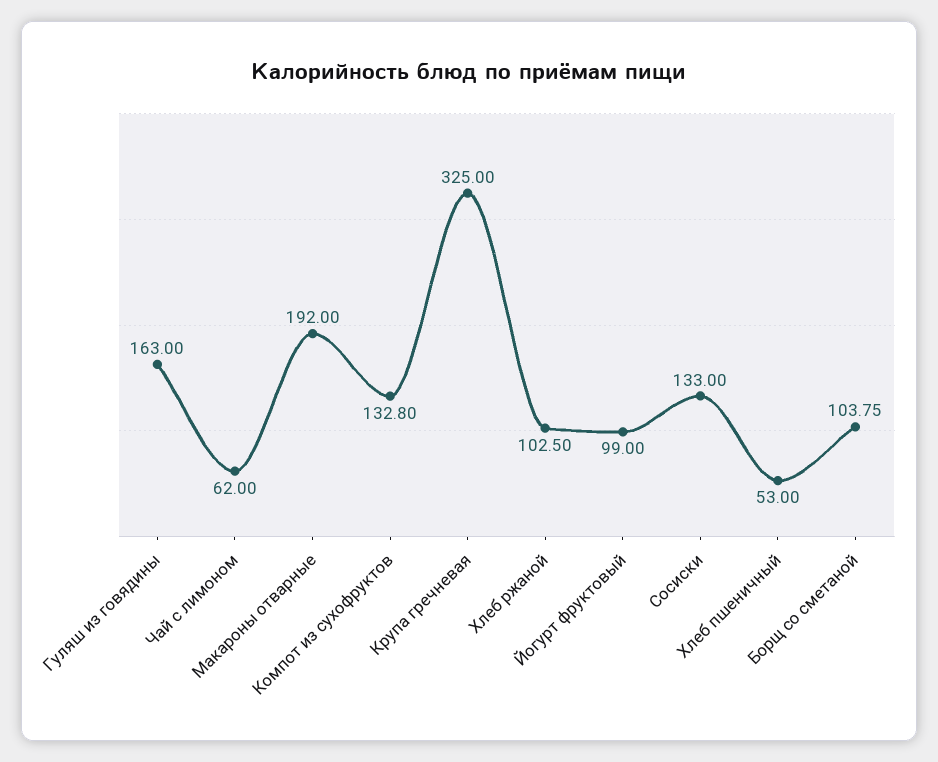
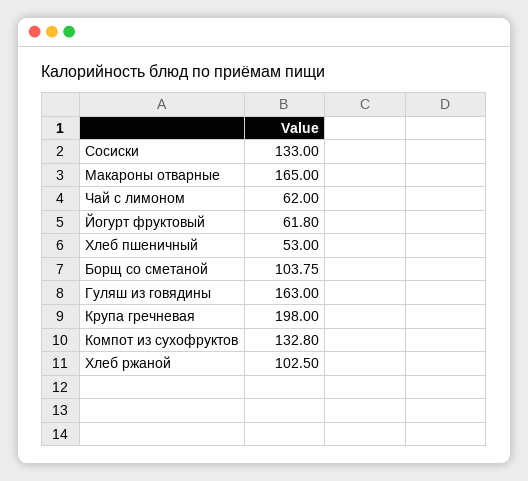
Макароны отварные: 192 -> 165
Крупа гречневая: 325 -> 198
Йогурт фруктовый: 99 -> 61.8

